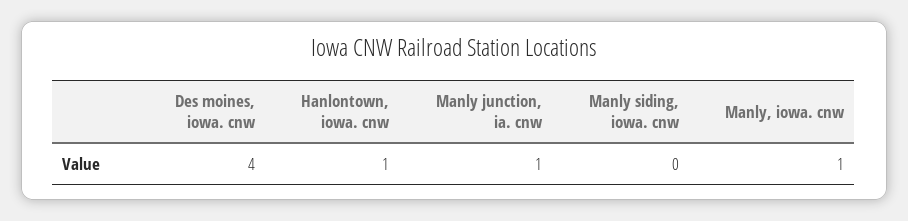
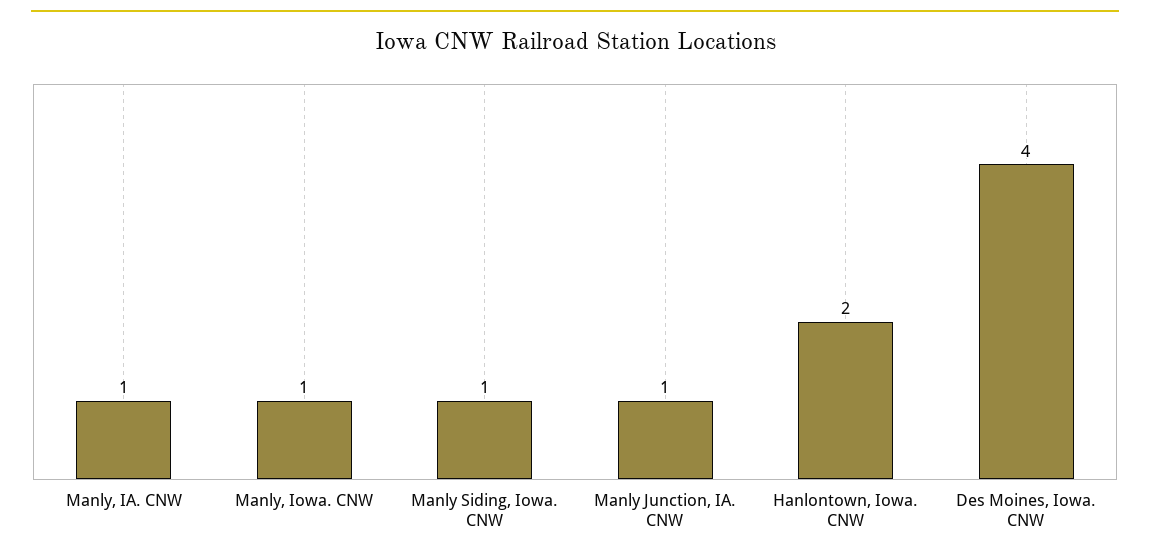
Hanlontown, iowa. cnw: 1 -> 2
Manly siding, iowa. cnw: 0 -> 1
Manly, IA. CNW: none -> 1

